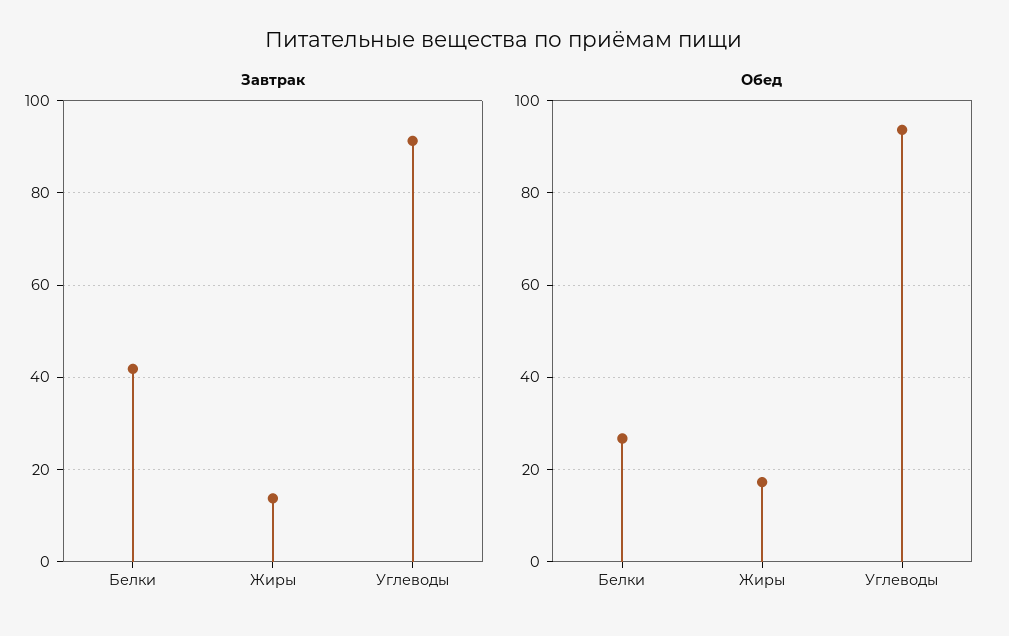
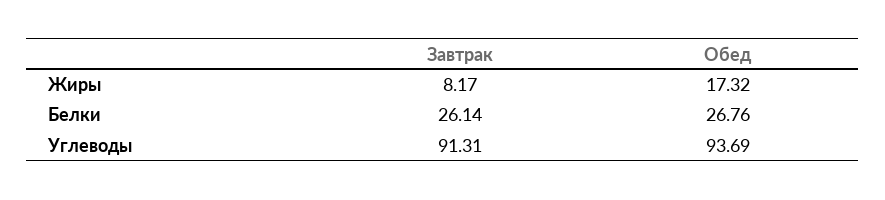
Завтрак, Белки: 42 -> 26.14
Завтрак, Жиры: 14 -> 8.17

